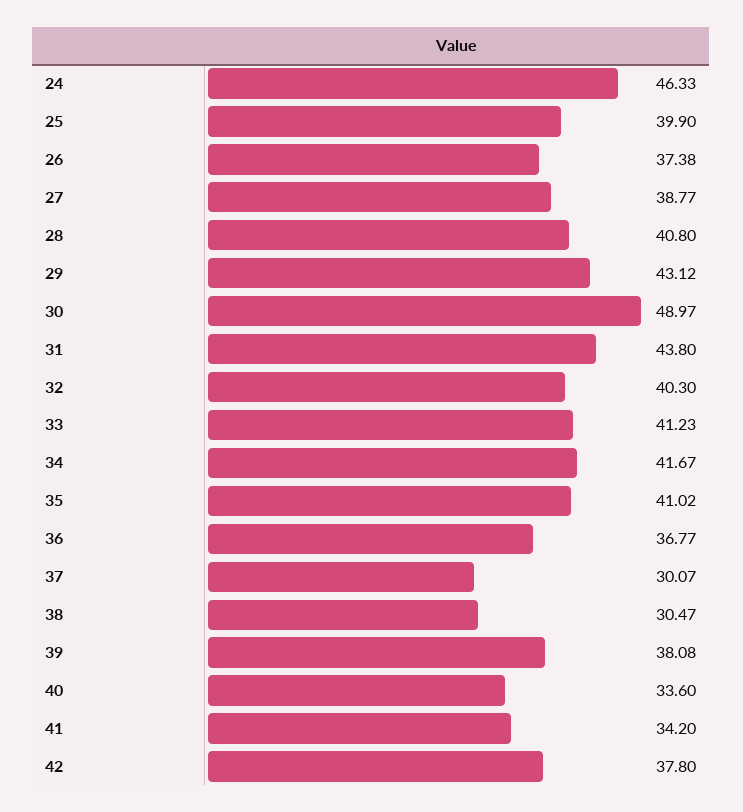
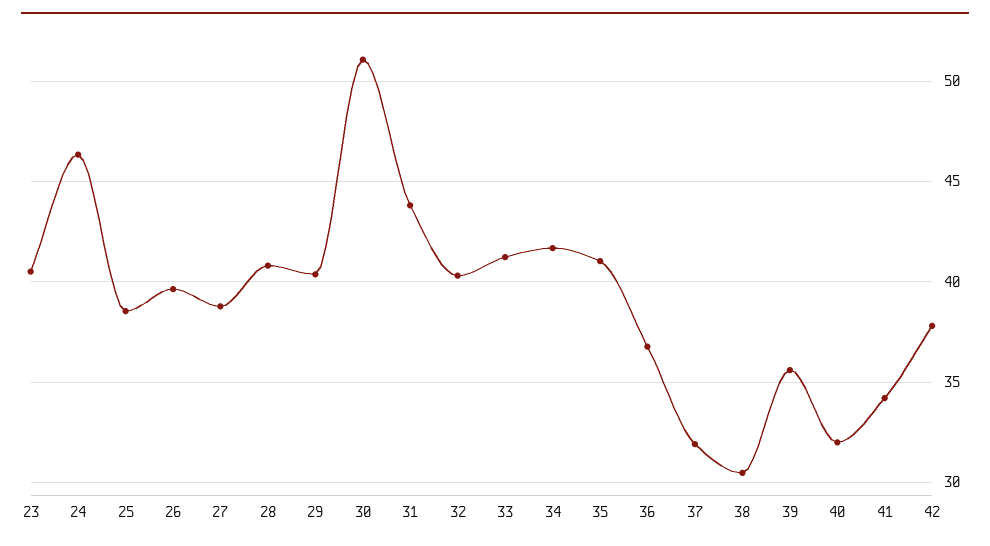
25: 39.9 -> 38.5
26: 37.38 -> 39.5
29: 43.12 -> 40.5
30: 48.97 -> 51
37: 30.07 -> 32
39: 38.08 -> 35.5
40: 33.6 -> 32
23: none -> 40.5

